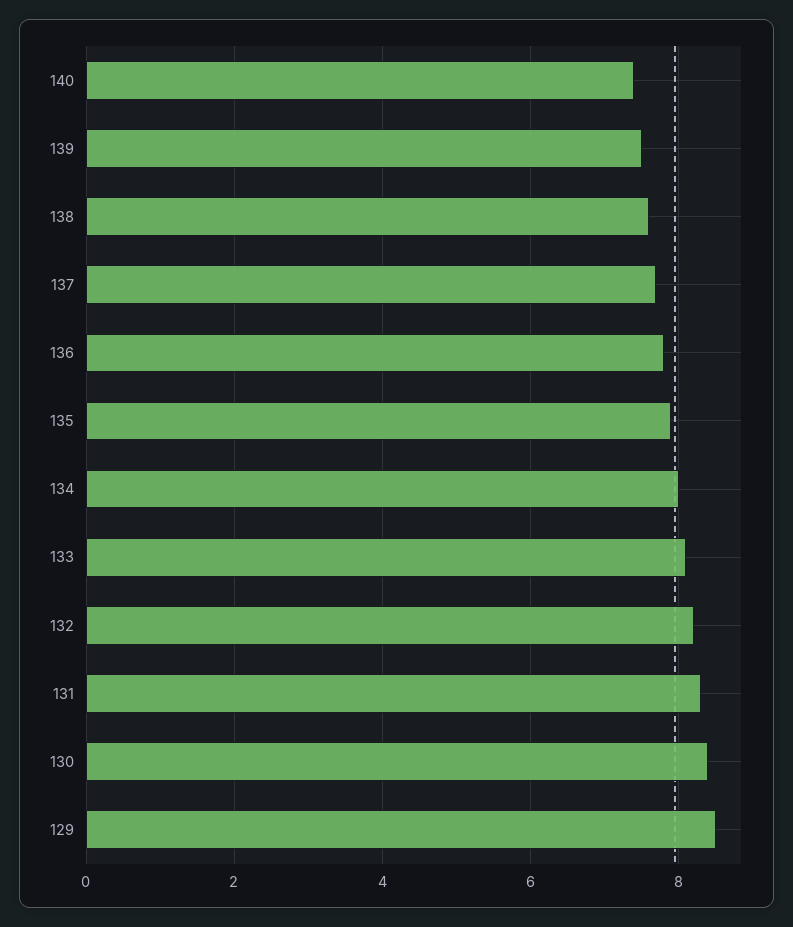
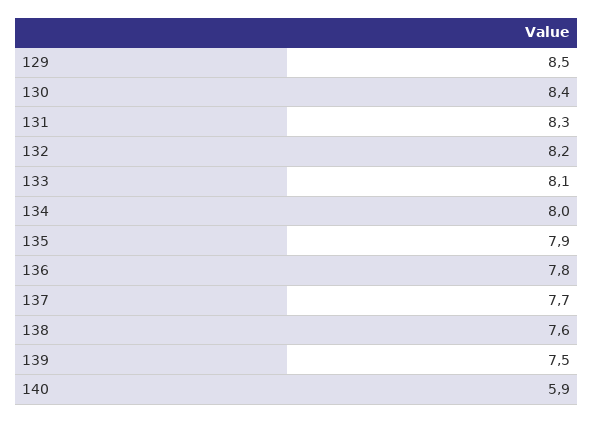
140: 7.5 -> 5.9

